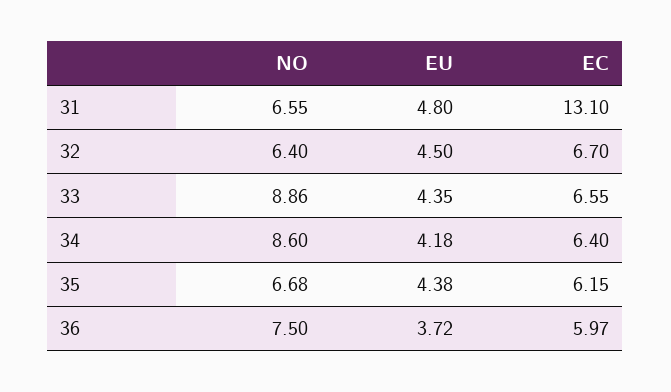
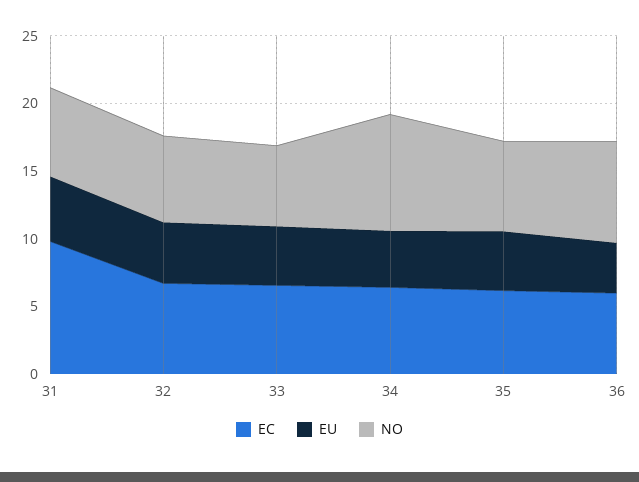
EC, 31: 13.1 -> 10
NO, 33: 8.86 -> 6

